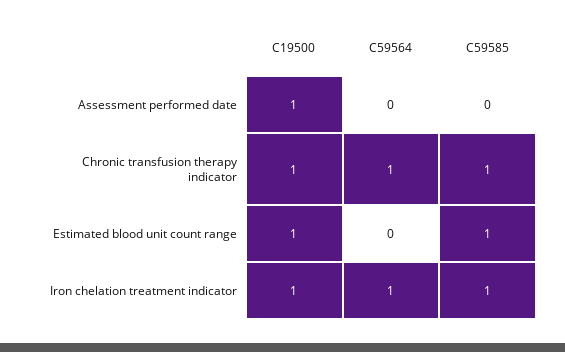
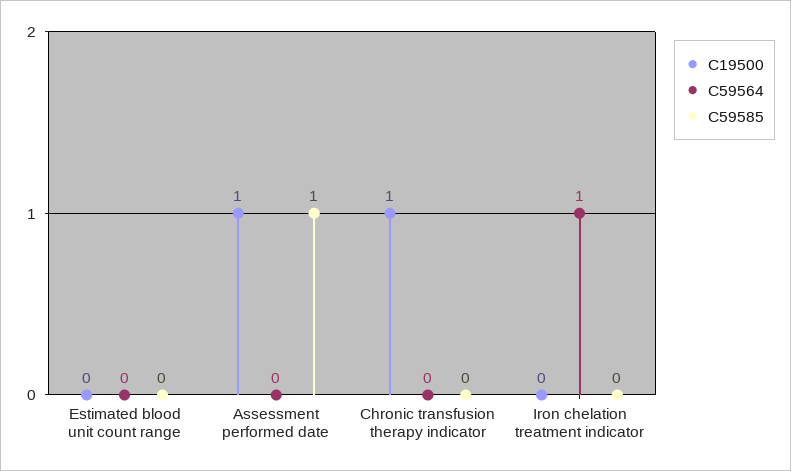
C59585, Assessment performed date: 0 -> 1
C59564, Chronic transfusion therapy indicator: 1 -> 0
C59585, Chronic transfusion therapy indicator: 1 -> 0
C19500, Estimated blood unit count range: 1 -> 0
C59585, Estimated blood unit count range: 1 -> 0
C19500, Iron chelation treatment indicator: 1 -> 0
C59585, Iron chelation treatment indicator: 1 -> 0

